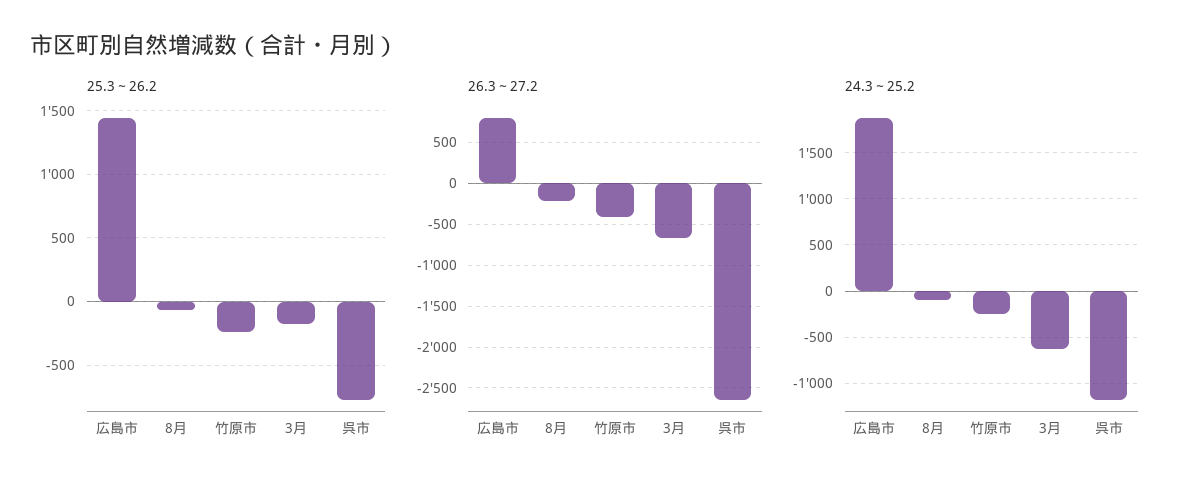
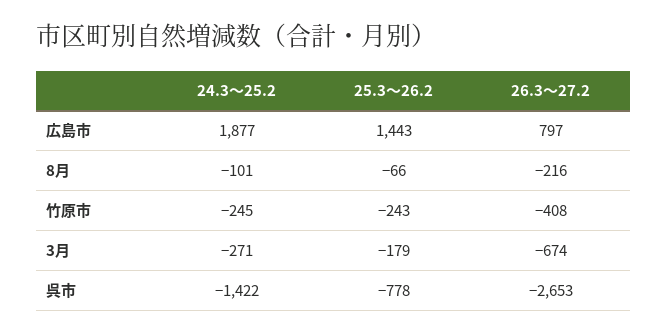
24.3～25.2, 3月: -600 -> -271
24.3～25.2, 呉市: -1200 -> -1422

